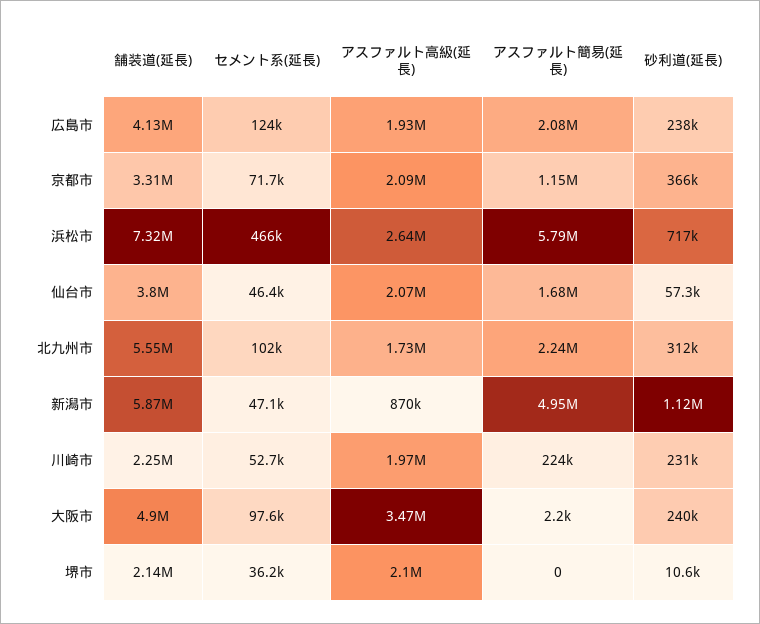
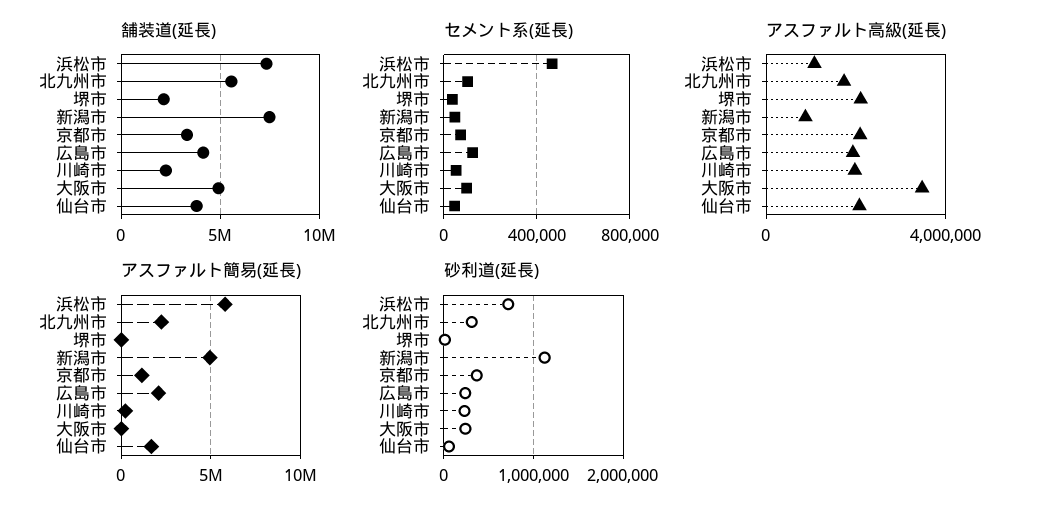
アスファルト高級(延長), 浜松市: 2640000 -> 1000000
舗装道(延長), 新潟市: 5870000 -> 7500000

